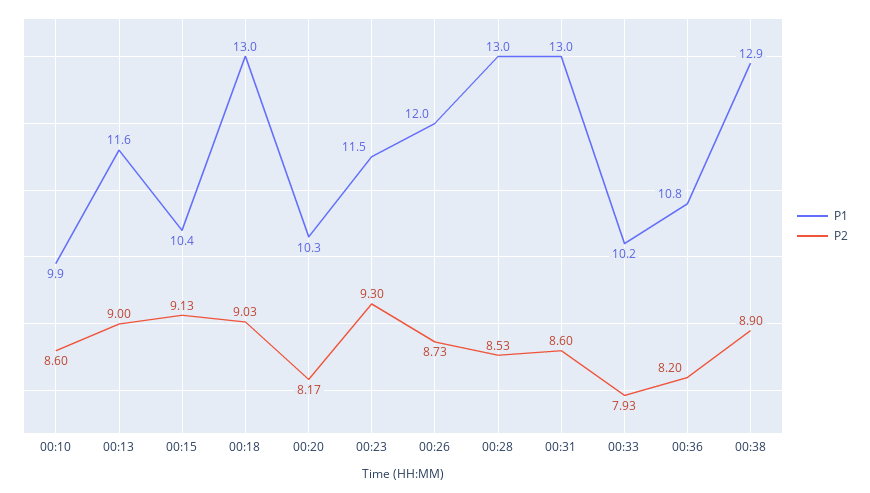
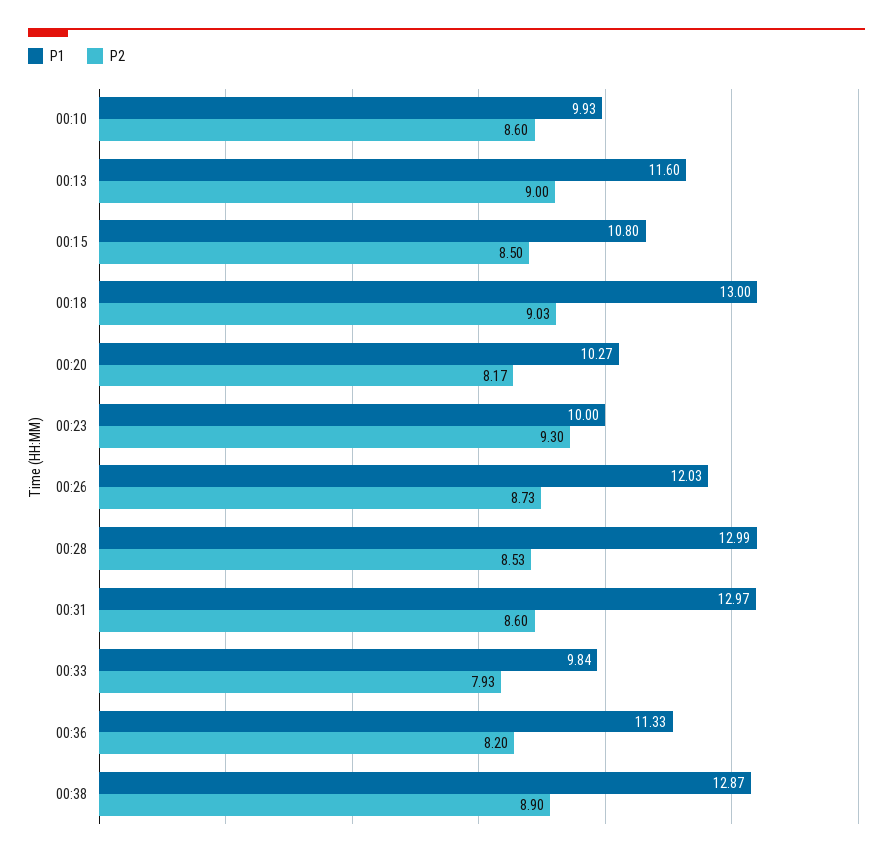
P1, 00:15: 10.4 -> 10.8
P2, 00:15: 9.13 -> 8.5
P1, 00:23: 11.5 -> 10
P1, 00:33: 10.2 -> 9.84
P1, 00:36: 10.8 -> 11.33

